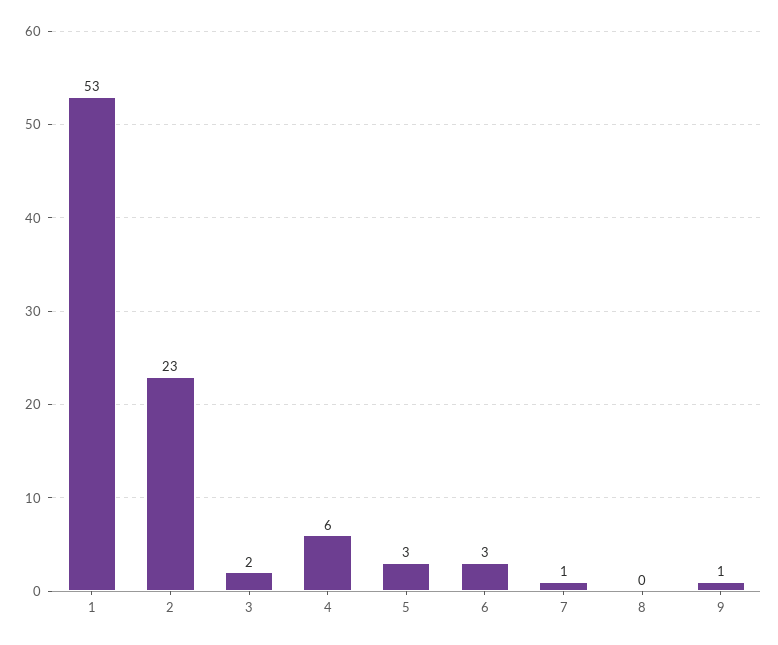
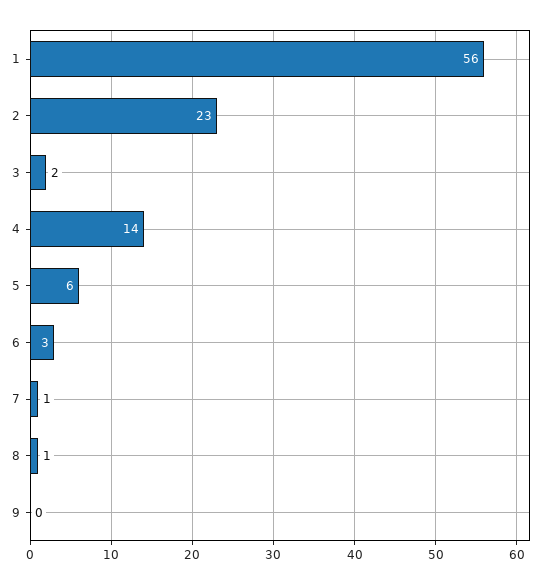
1: 53 -> 56
4: 6 -> 14
5: 3 -> 6
8: 0 -> 1
9: 1 -> 0

